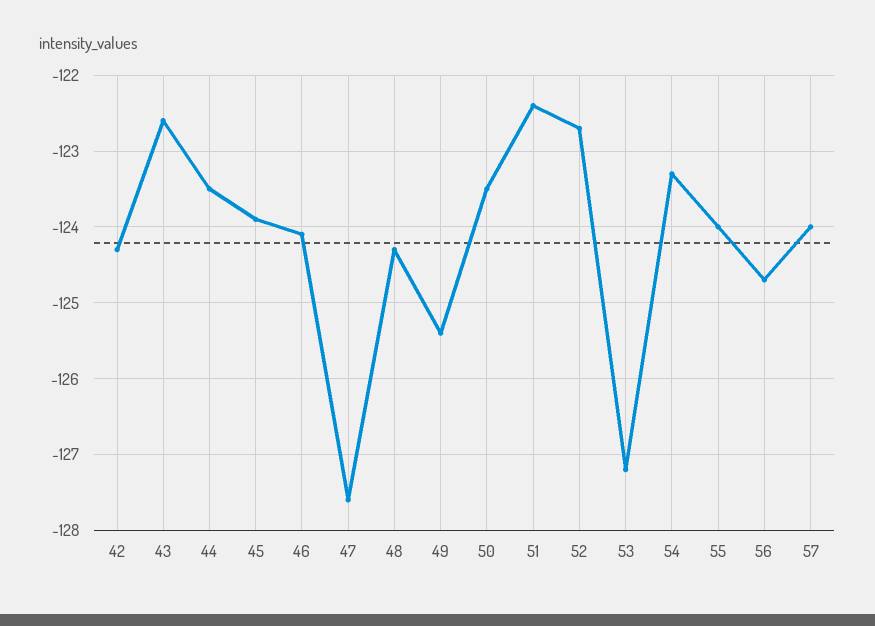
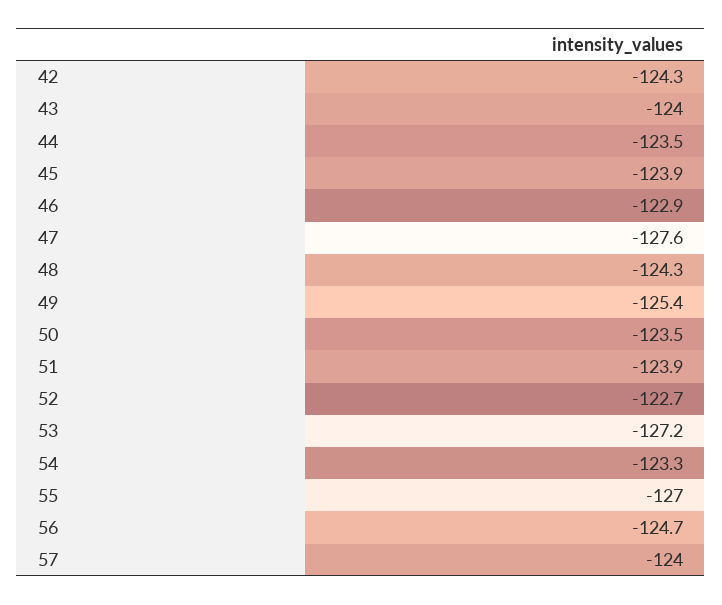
43: -122.6 -> -124
46: -124.1 -> -122.9
51: -122.4 -> -123.9
55: -124 -> -127

